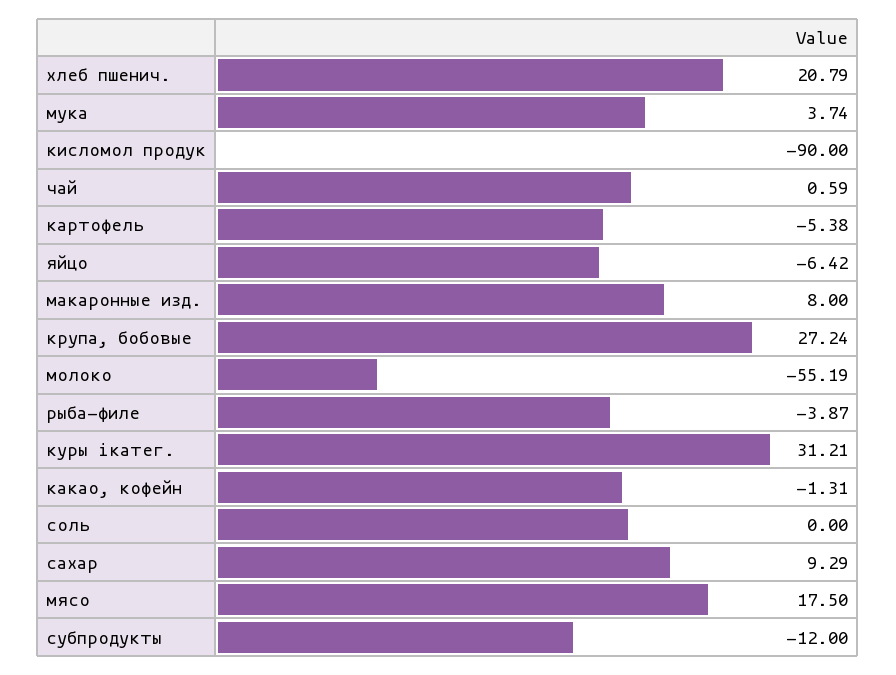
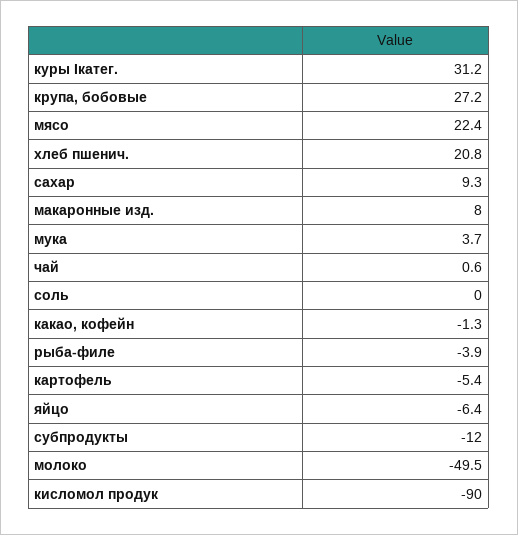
молоко: -55.19 -> -49.5
мясо: 17.5 -> 22.4

